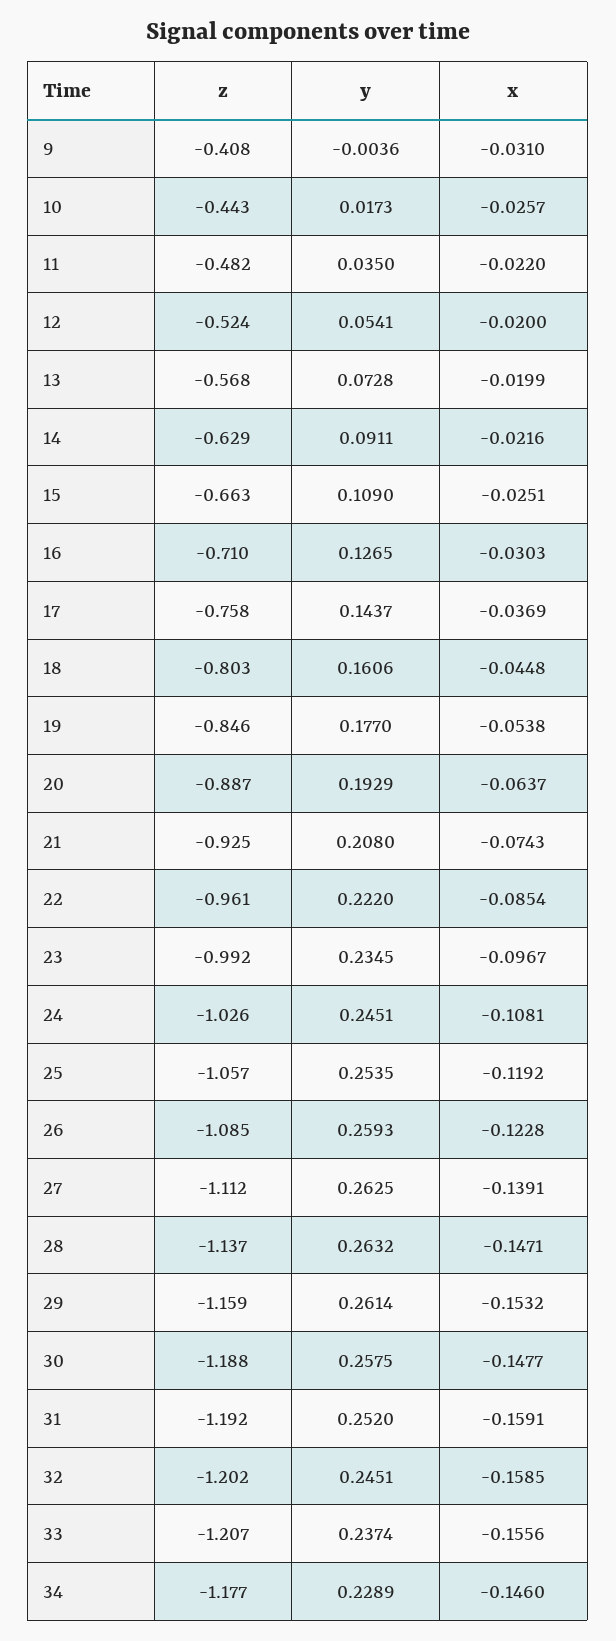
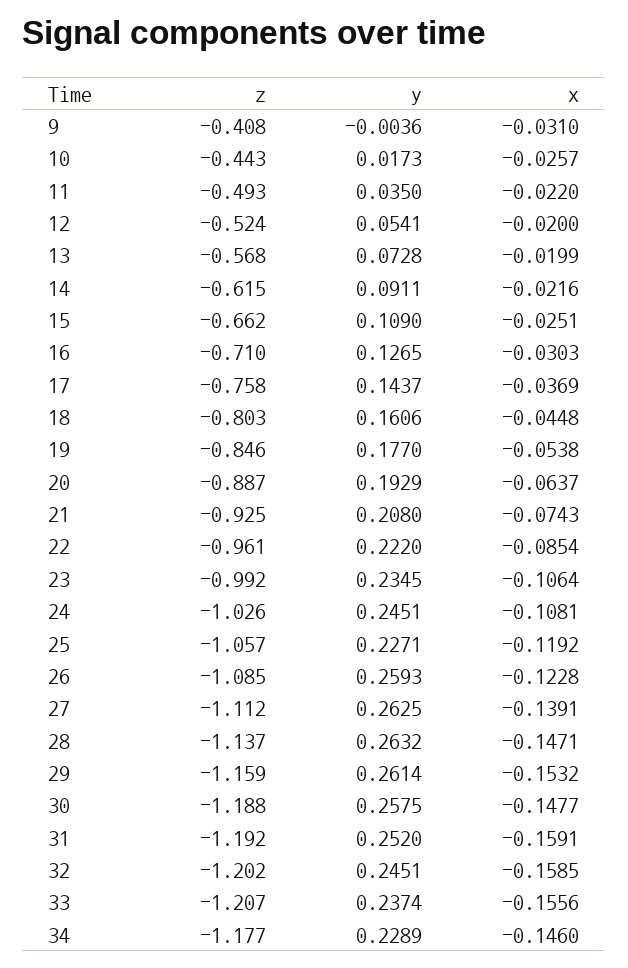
z, 11: -0.482 -> -0.493
z, 14: -0.629 -> -0.615
z, 15: -0.663 -> -0.662
x, 23: -0.0967 -> -0.1064
y, 25: 0.2535 -> 0.2271

